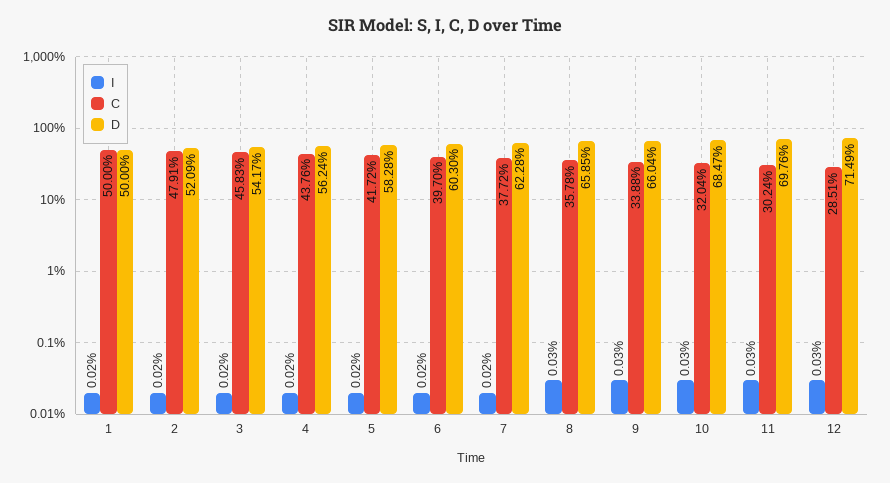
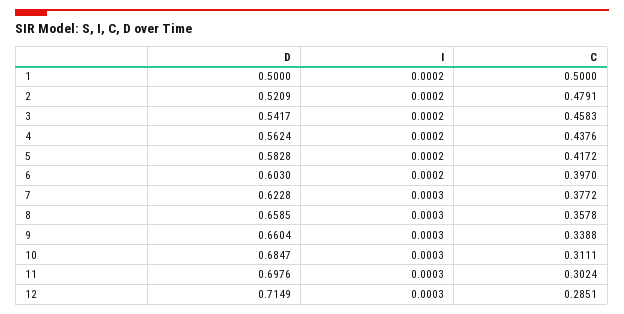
I, 7: 0.0002 -> 0.0003
C, 10: 0.3204 -> 0.3111

